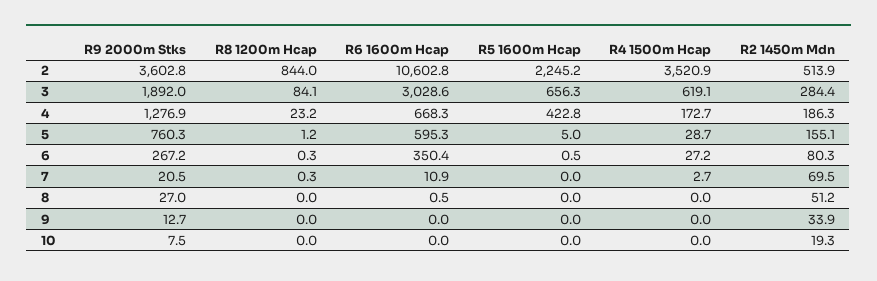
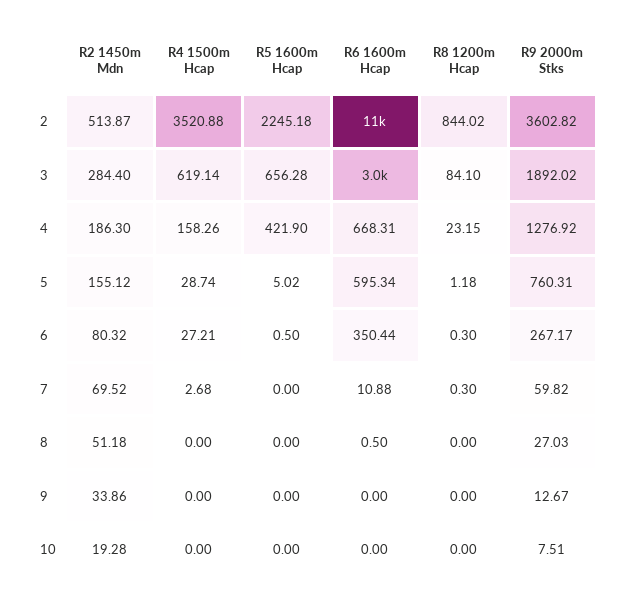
R5 1600m Hcap, 4: 422.8 -> 421.9
R4 1500m Hcap, 4: 172.7 -> 158.26
R9 2000m Stks, 7: 20.5 -> 59.82

